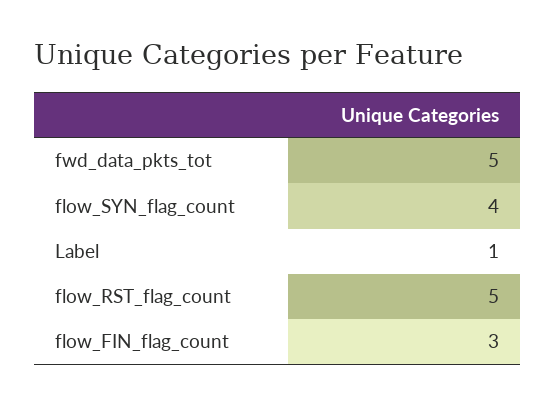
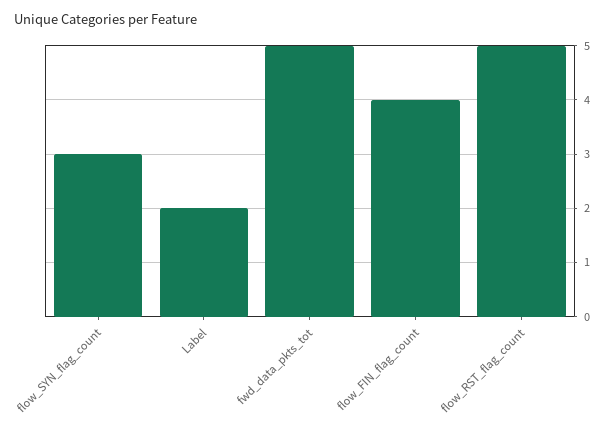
flow_SYN_flag_count: 4 -> 3
Label: 1 -> 2
flow_FIN_flag_count: 3 -> 4

